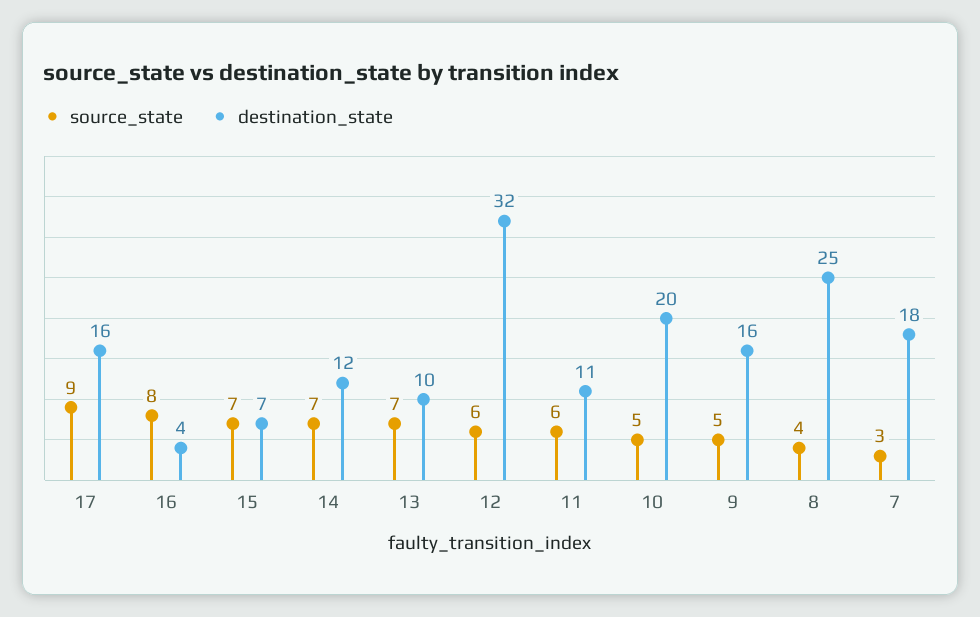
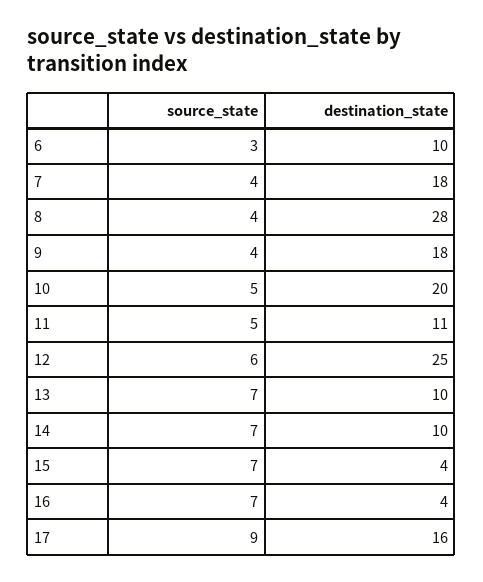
source_state, 16: 8 -> 7
destination_state, 15: 7 -> 4
destination_state, 14: 12 -> 10
destination_state, 12: 32 -> 25
source_state, 11: 6 -> 5
source_state, 9: 5 -> 4
destination_state, 9: 16 -> 18
destination_state, 8: 25 -> 28
source_state, 7: 3 -> 4
source_state, 6: none -> 3
destination_state, 6: none -> 10

